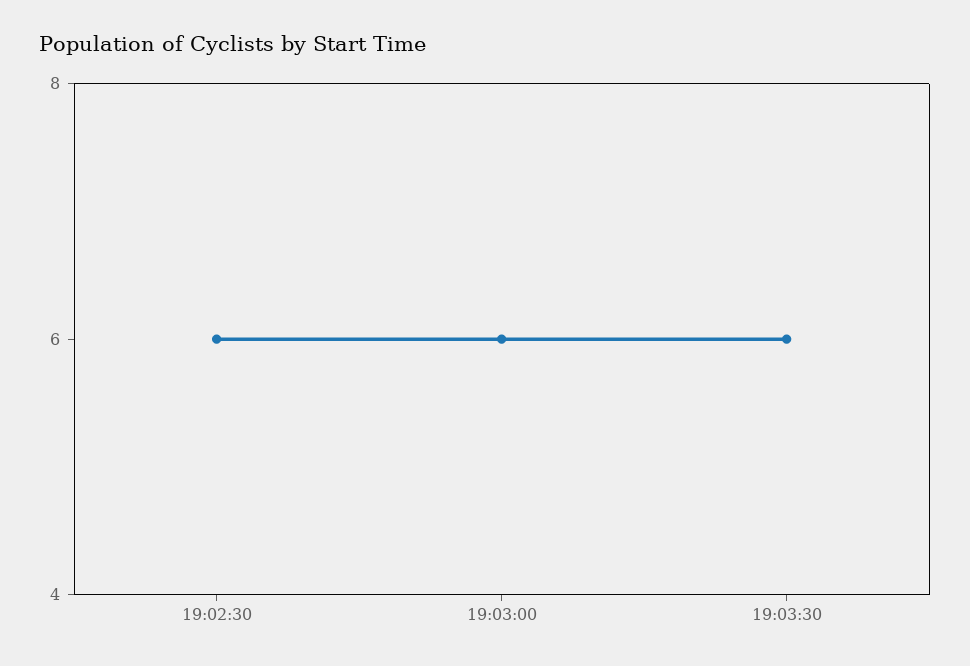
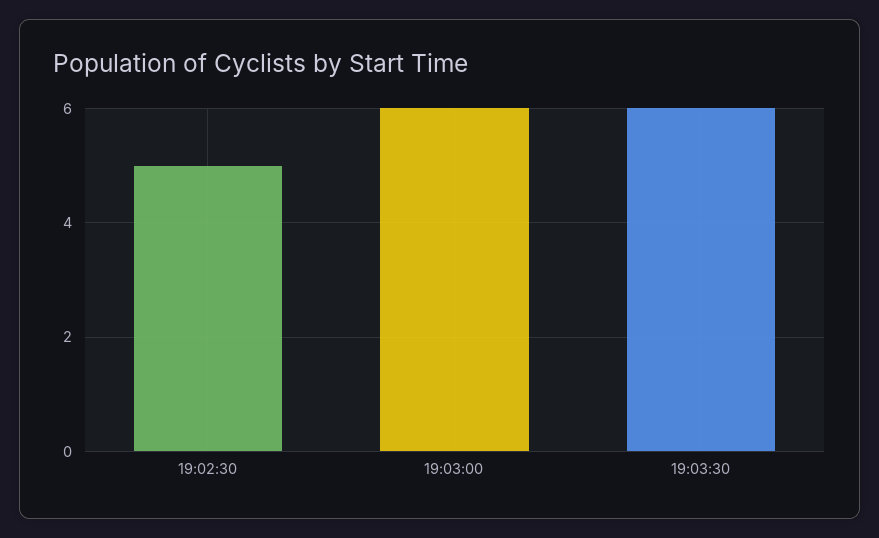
19:02:30: 6 -> 5

